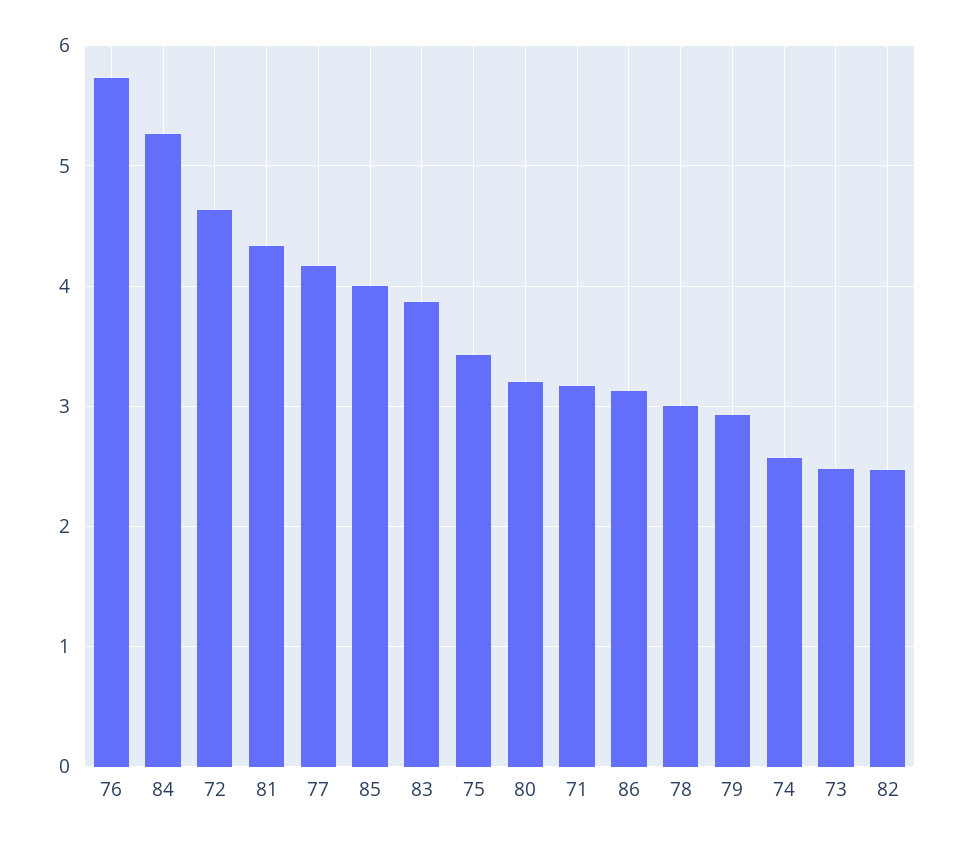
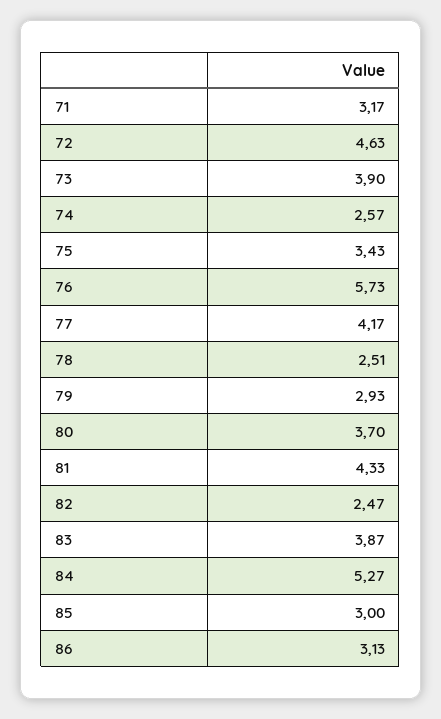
85: 4 -> 3
80: 3.2 -> 3.7
78: 3 -> 2.51
73: 2.5 -> 3.9

